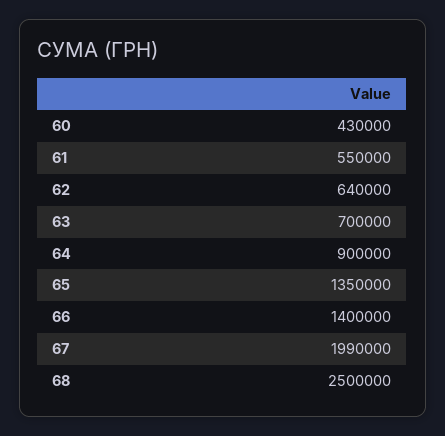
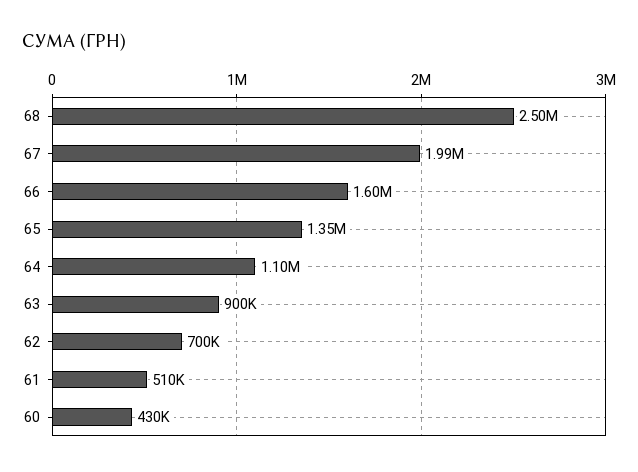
61: 550000 -> 510000
62: 640000 -> 700000
63: 700000 -> 900000
64: 900000 -> 1100000
66: 1400000 -> 1600000

